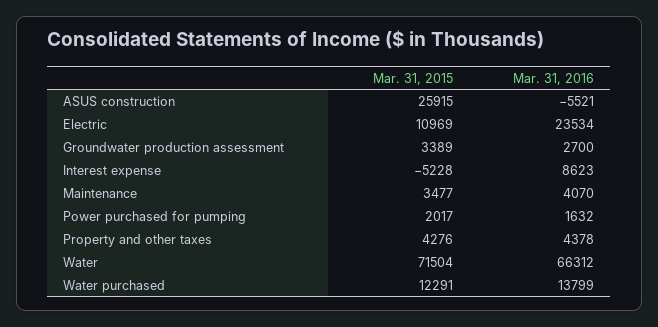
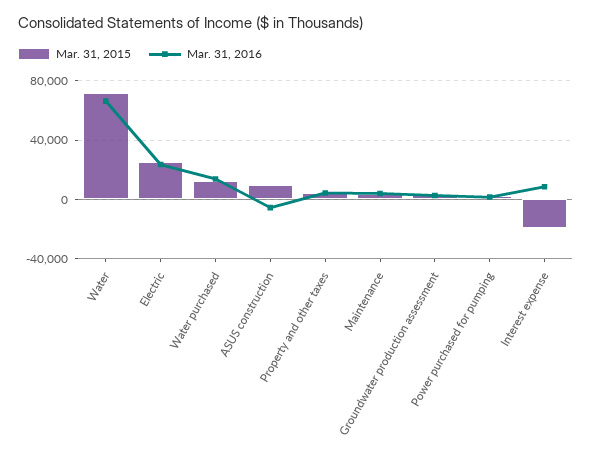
Mar. 31, 2015, ASUS construction: 25915 -> 10000
Mar. 31, 2015, Electric: 10969 -> 25000
Mar. 31, 2015, Interest expense: -5228 -> -20000

